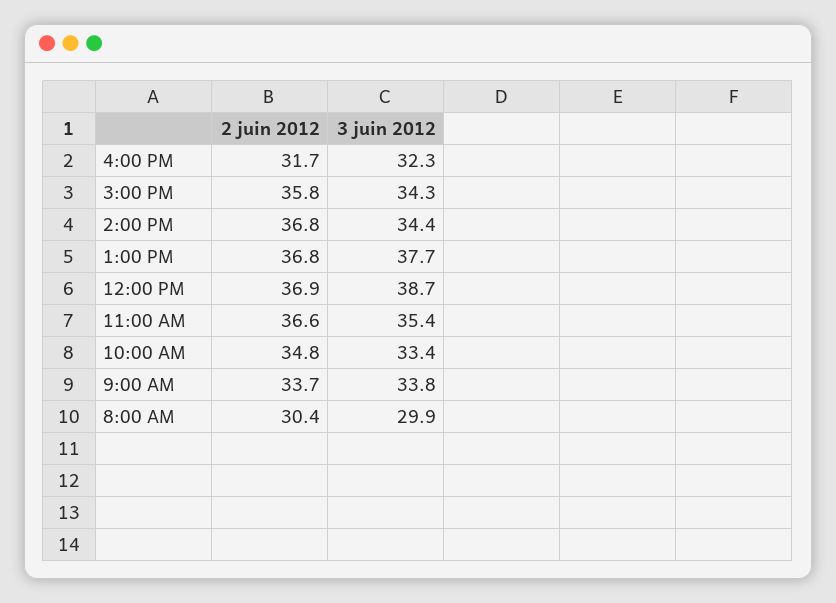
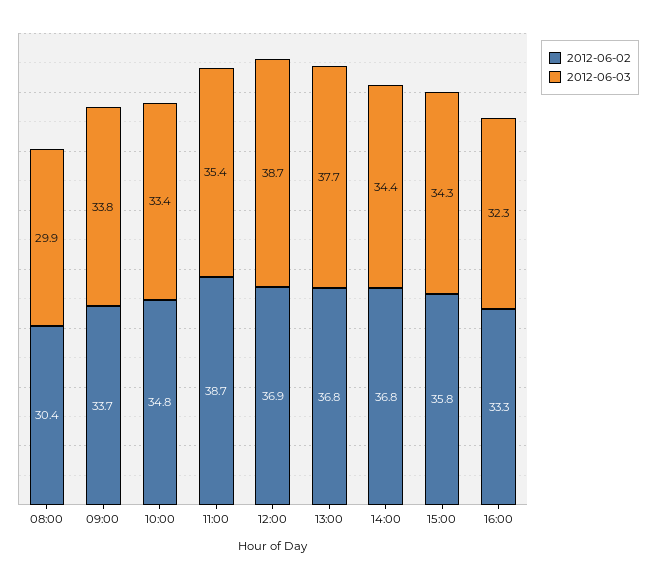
2 juin 2012, 4:00 PM: 31.7 -> 33.3
2 juin 2012, 11:00 AM: 36.6 -> 38.7

